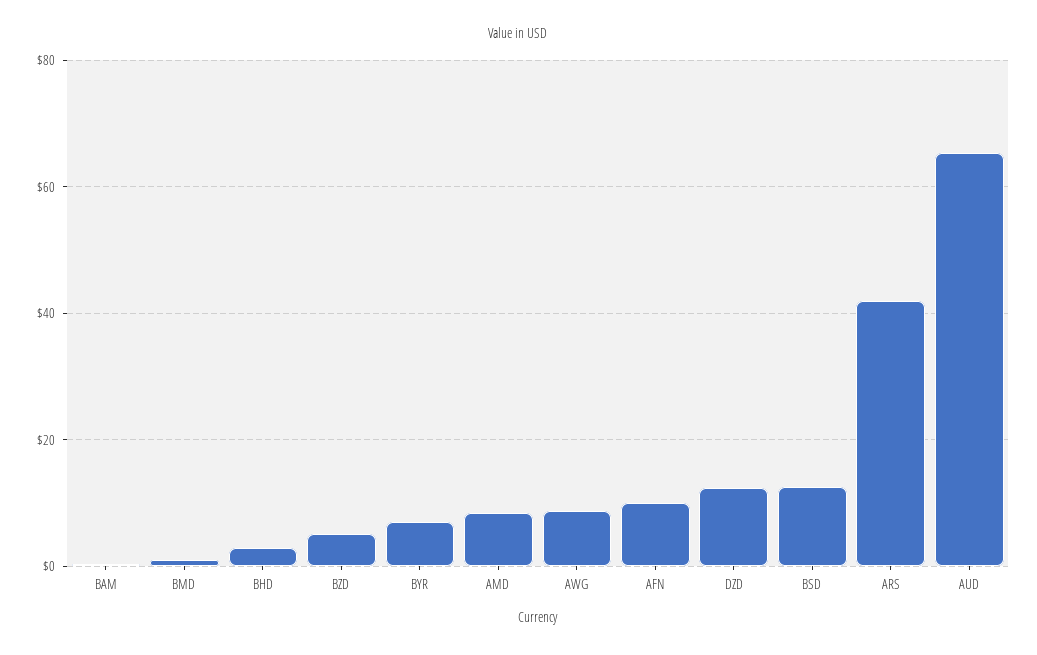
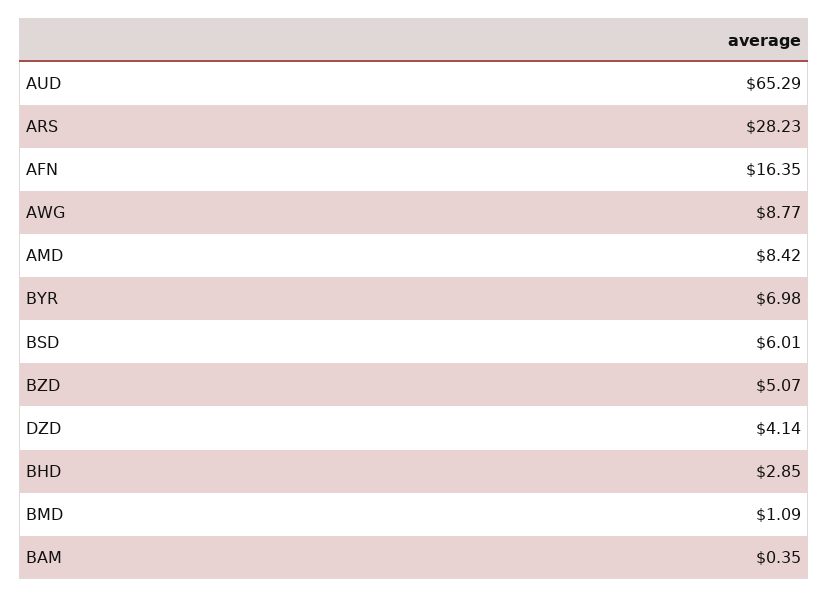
AFN: 10 -> 16.35
DZD: 12 -> 4.14
BSD: 12 -> 6.01
ARS: 42 -> 28.23

